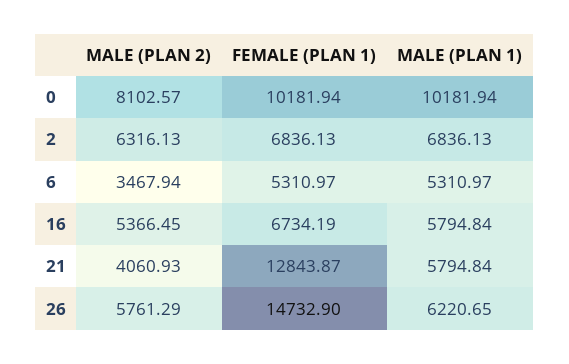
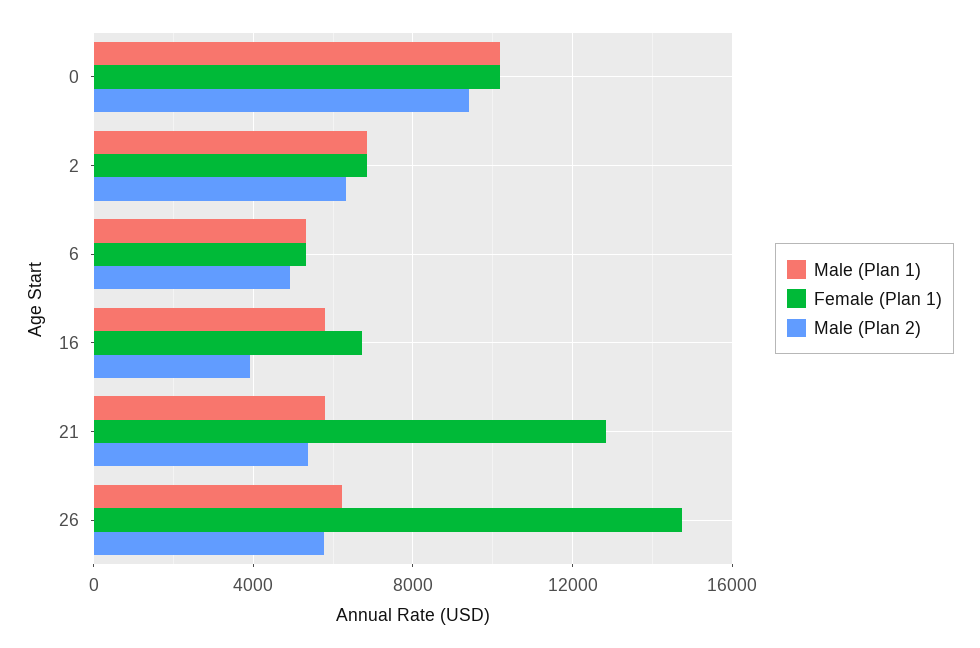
MALE (PLAN 2), 0: 8102.57 -> 9500
MALE (PLAN 2), 6: 3467.94 -> 5000
MALE (PLAN 2), 16: 5366.45 -> 4000
MALE (PLAN 2), 21: 4060.93 -> 5500

